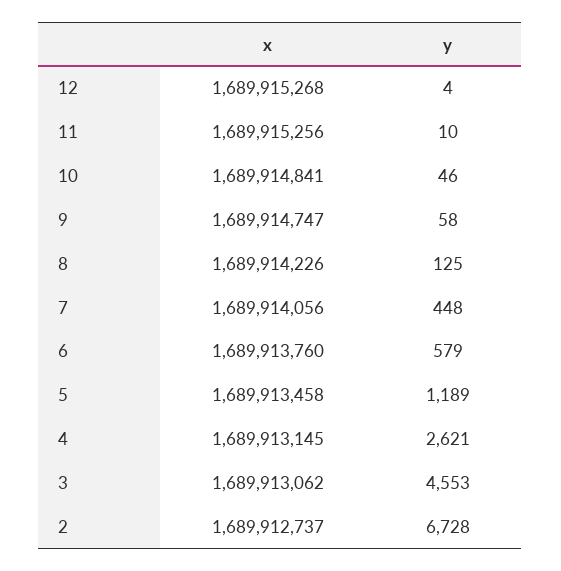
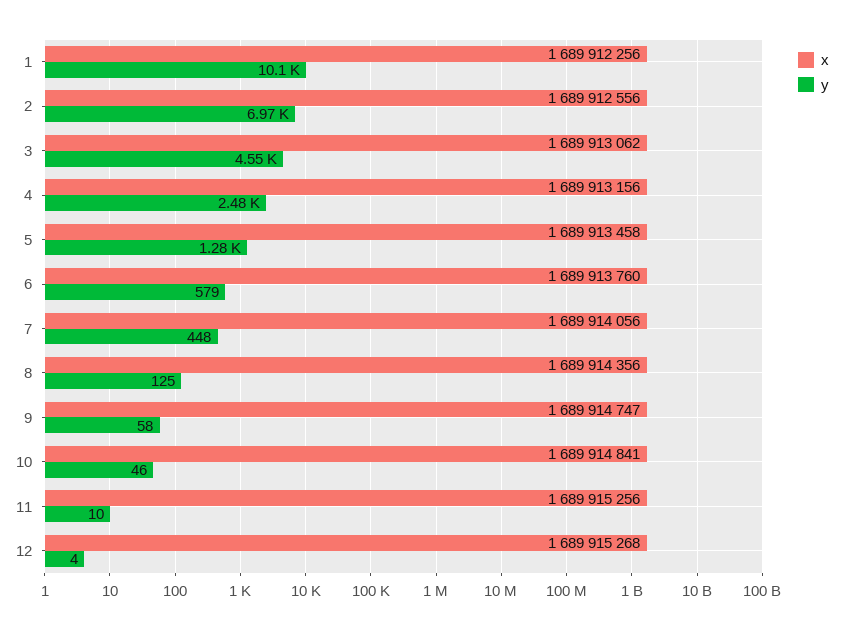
x, 8: 1689914226 -> 1689914356
y, 5: 1189 -> 1280
x, 4: 1689913145 -> 1689913156
y, 4: 2621 -> 2480
x, 2: 1689912737 -> 1689912556
y, 2: 6728 -> 6970
x, 1: none -> 1689912256
y, 1: none -> 10100

